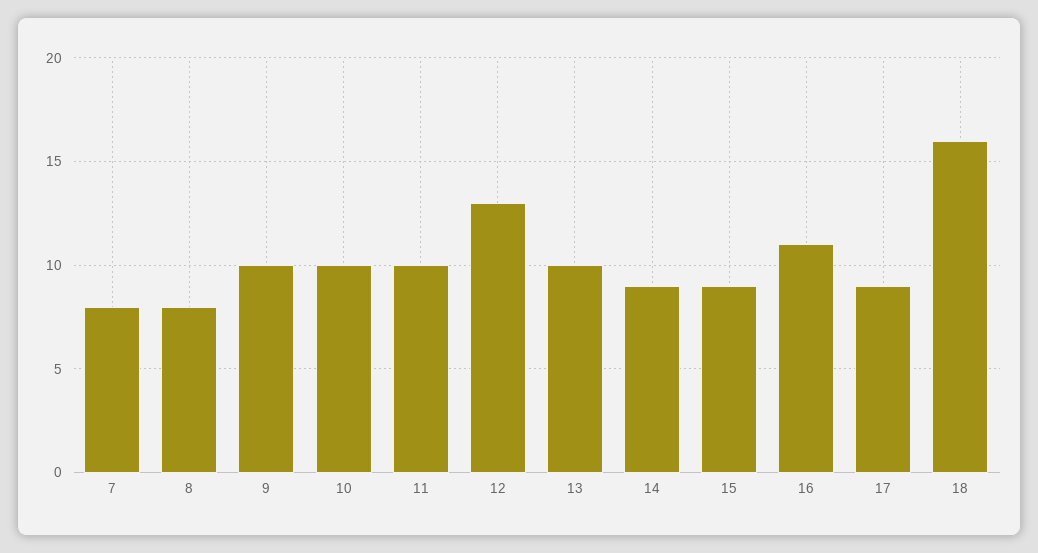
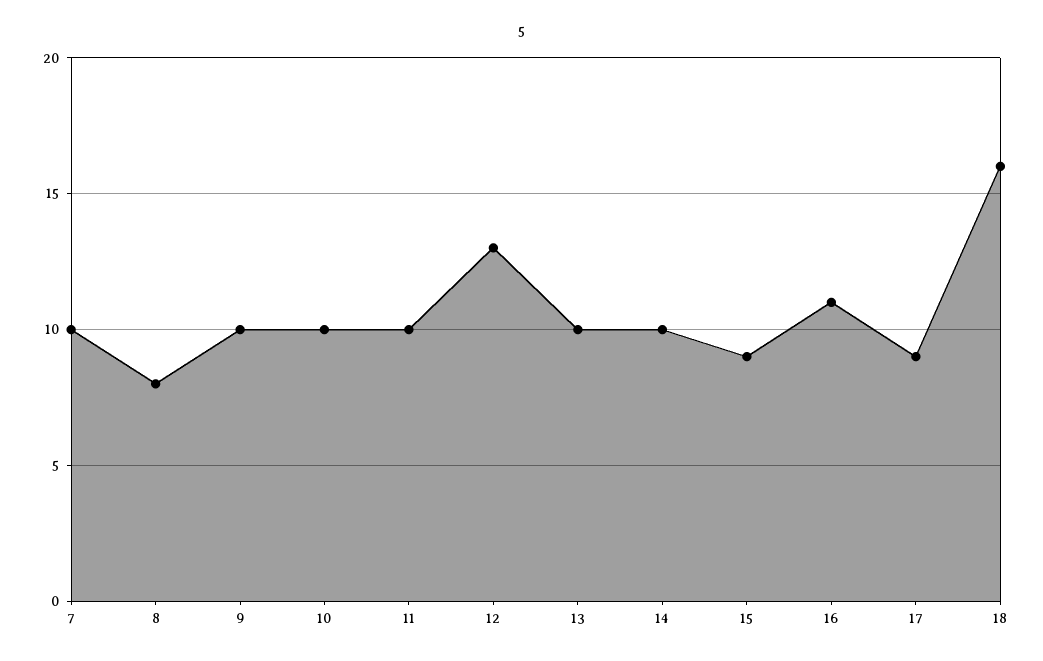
7: 8 -> 10
14: 9 -> 10

